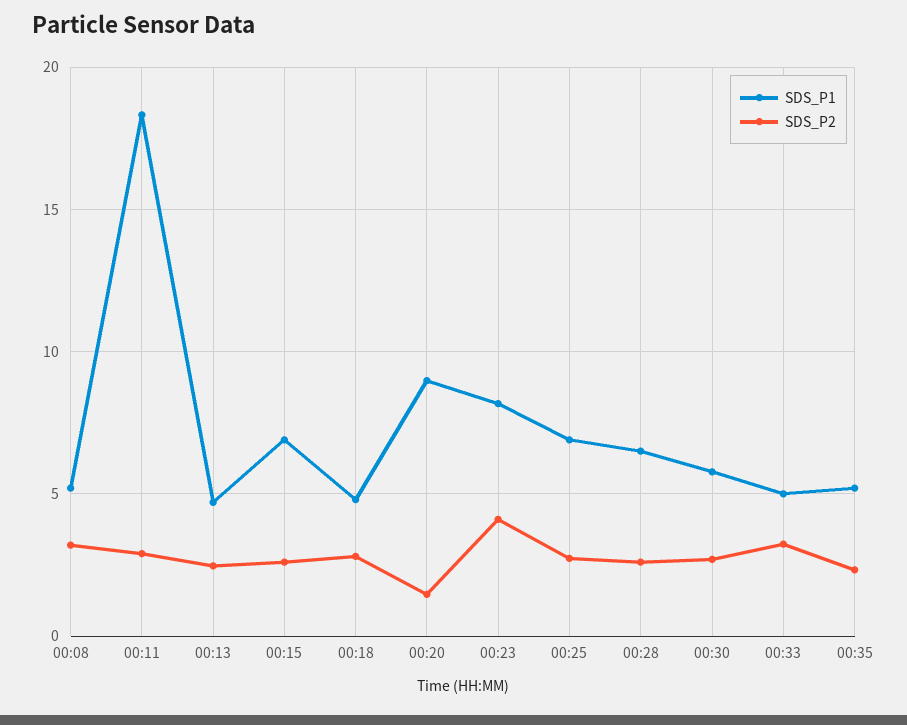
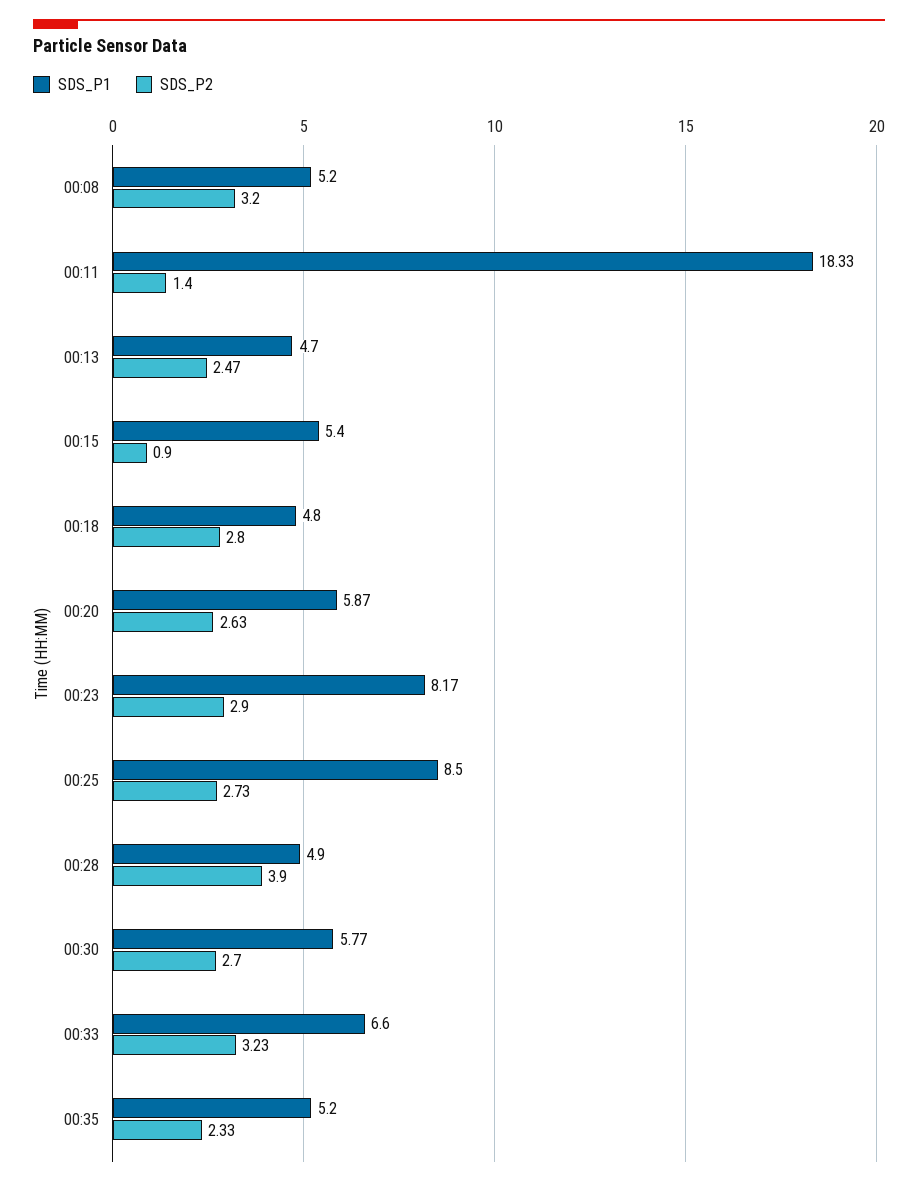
SDS_P2, 00:11: 3 -> 1.4
SDS_P1, 00:15: 7 -> 5.4
SDS_P2, 00:15: 2.5 -> 0.9
SDS_P1, 00:20: 9 -> 5.87
SDS_P2, 00:20: 1.5 -> 2.63
SDS_P2, 00:23: 4 -> 2.9
SDS_P1, 00:25: 7 -> 8.5
SDS_P1, 00:28: 6.5 -> 4.9
SDS_P2, 00:28: 2.5 -> 3.9
SDS_P1, 00:33: 5 -> 6.6

